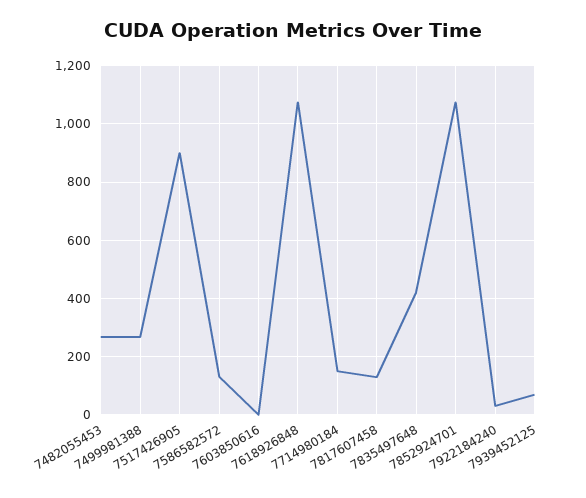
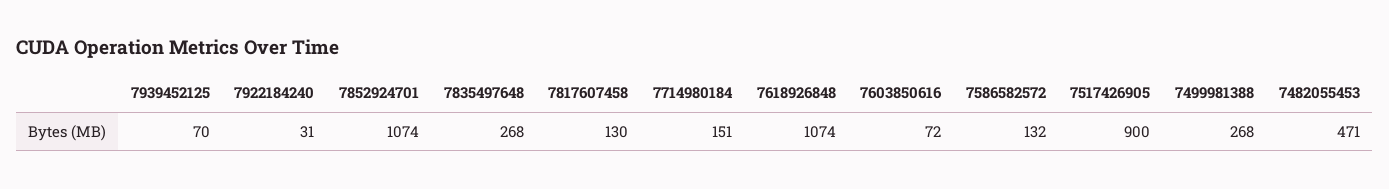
7482055453: 275 -> 471
7603850616: 0 -> 72
7835497648: 425 -> 268

